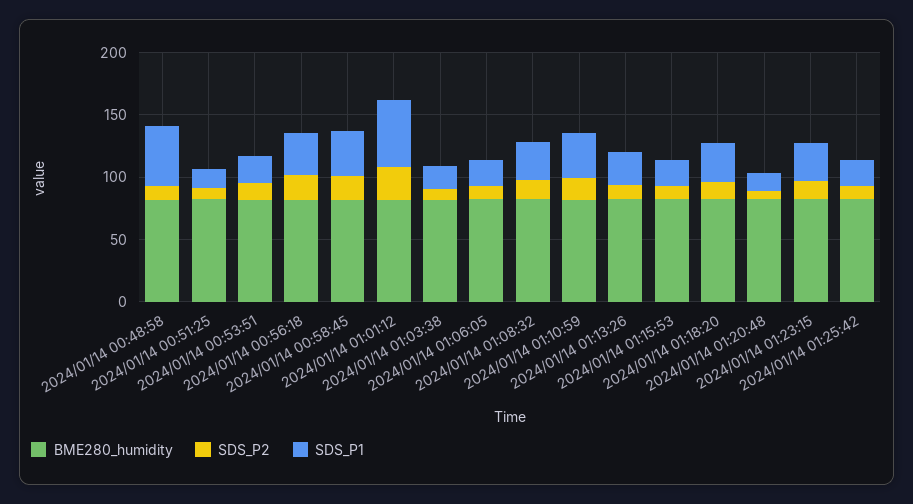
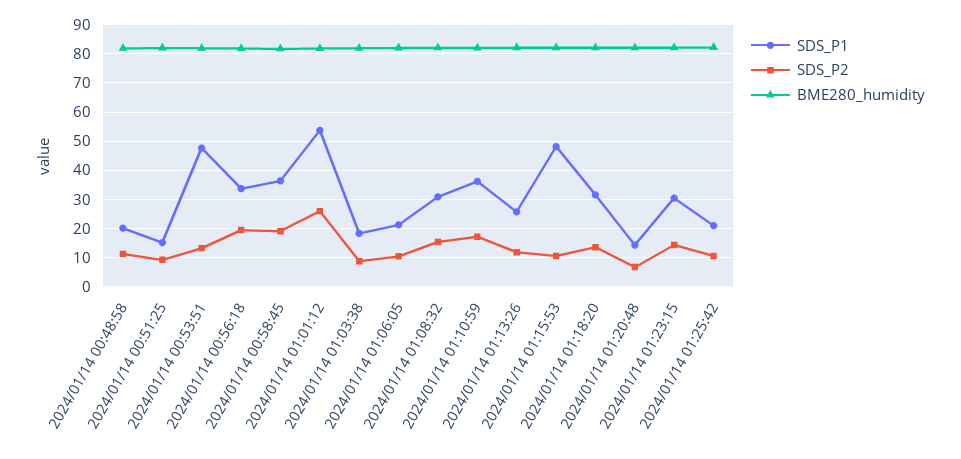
SDS_P1, 2024/01/14 00:48:58: 50 -> 20
SDS_P1, 2024/01/14 00:53:51: 20 -> 47.5
SDS_P1, 2024/01/14 01:15:53: 20 -> 47.5

